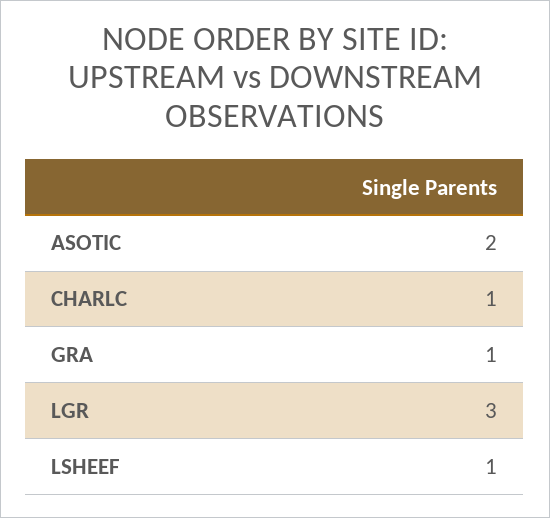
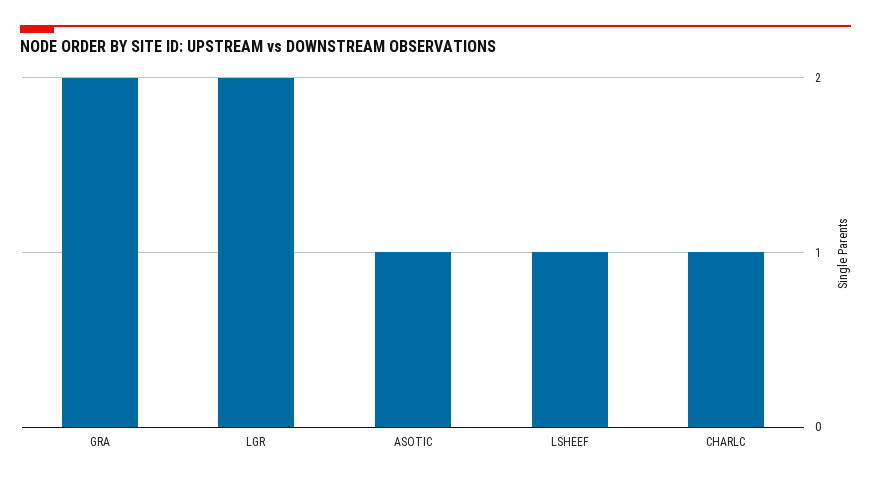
ASOTIC: 2 -> 1
GRA: 1 -> 2
LGR: 3 -> 2

